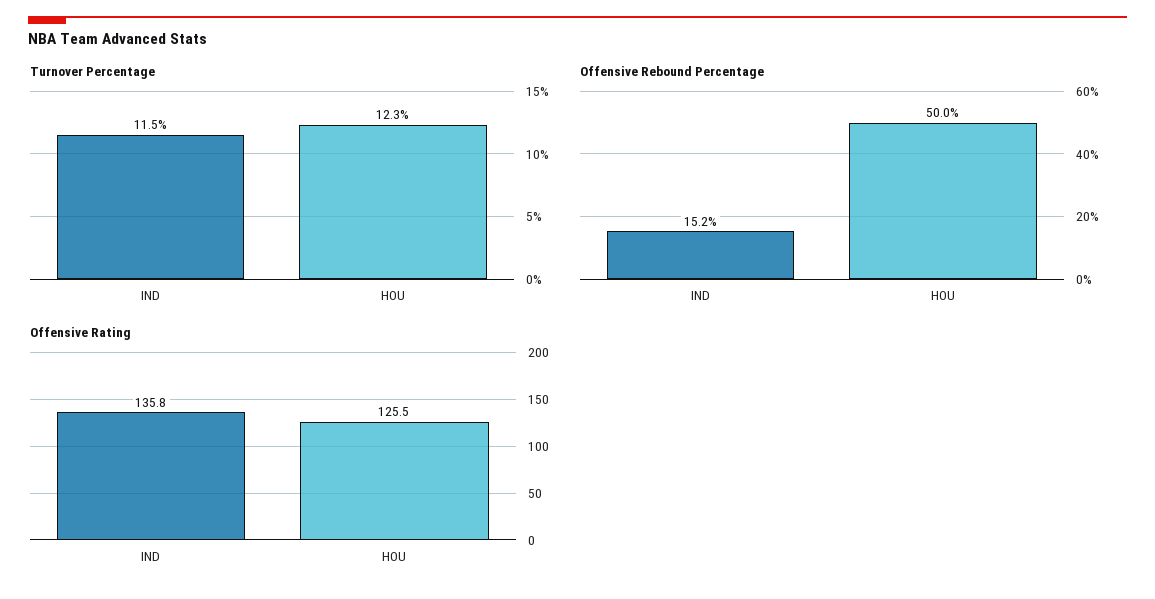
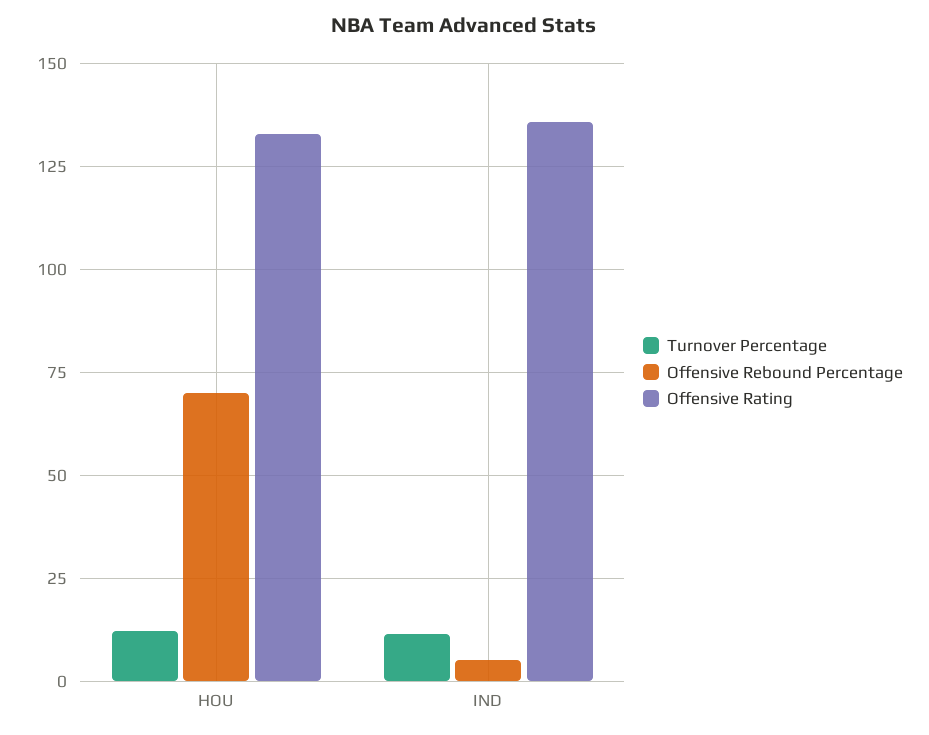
Offensive Rebound Percentage, IND: 15.2 -> 5
Offensive Rebound Percentage, HOU: 50 -> 70
Offensive Rating, HOU: 125.5 -> 132.5

